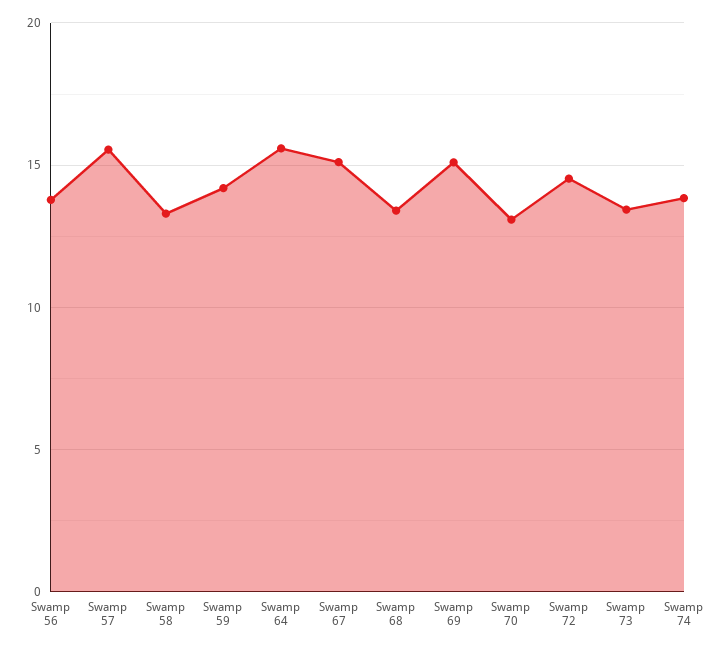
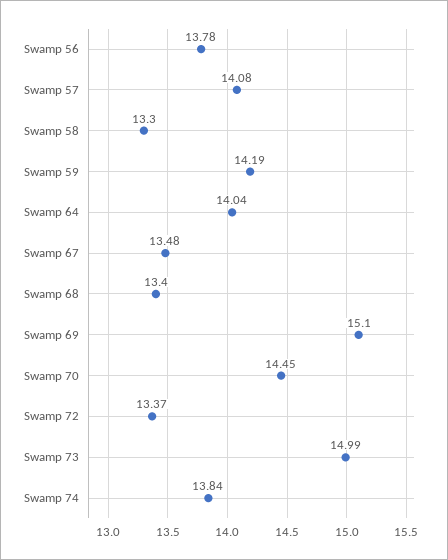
Swamp 57: 15.5 -> 14.08
Swamp 64: 15.5 -> 14.04
Swamp 67: 15 -> 13.48
Swamp 70: 13 -> 14.45
Swamp 72: 14.5 -> 13.37
Swamp 73: 13.5 -> 14.99

